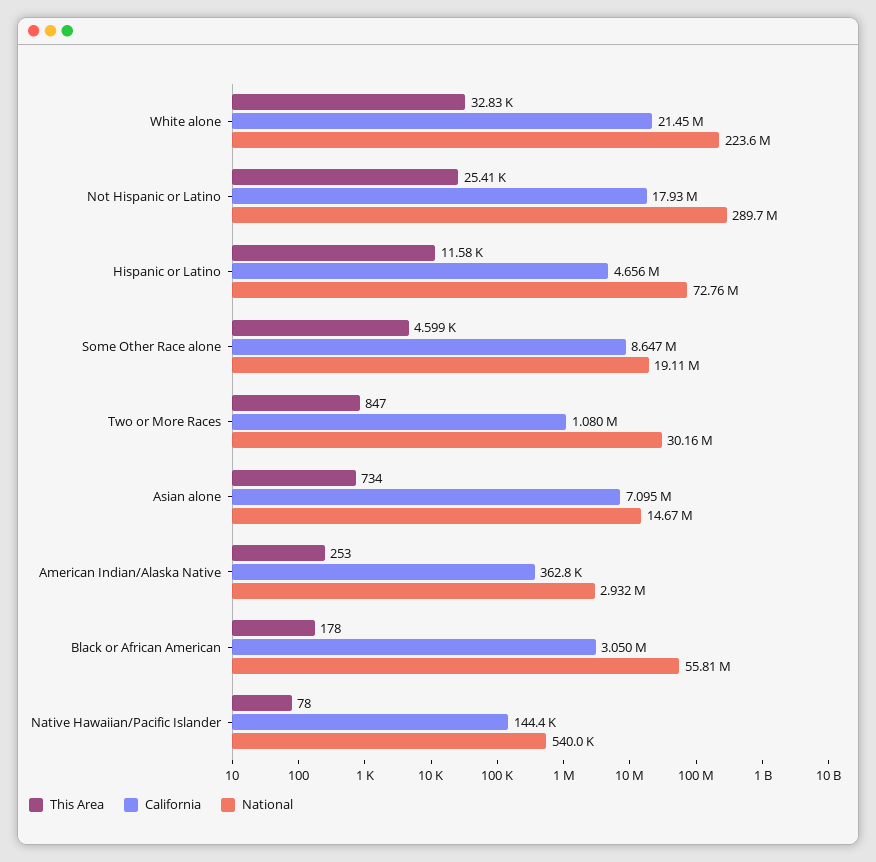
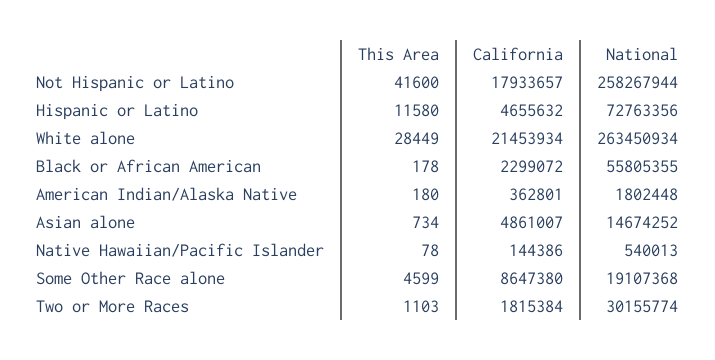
This Area, White alone: 32830 -> 28449
National, White alone: 223600000 -> 263450934
This Area, Not Hispanic or Latino: 25410 -> 41600
National, Not Hispanic or Latino: 289700000 -> 258267944
This Area, Two or More Races: 847 -> 1103
California, Two or More Races: 1080000 -> 1815384
California, Asian alone: 7095000 -> 4861007
This Area, American Indian/Alaska Native: 253 -> 180
National, American Indian/Alaska Native: 2932000 -> 1802448
California, Black or African American: 3050000 -> 2299072

